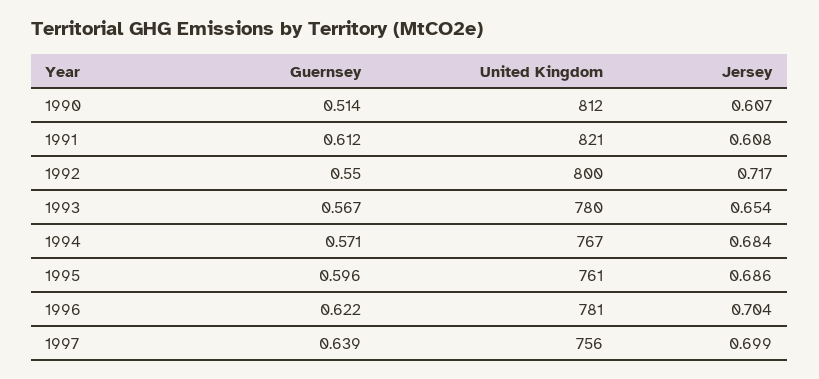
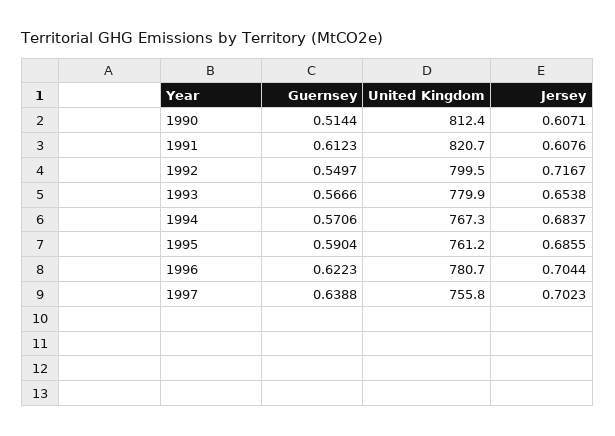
Guernsey, 1995: 0.596 -> 0.5904
Jersey, 1997: 0.699 -> 0.7023

